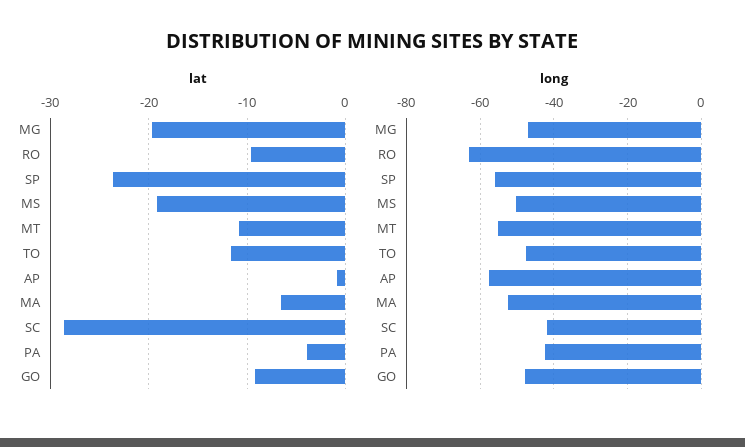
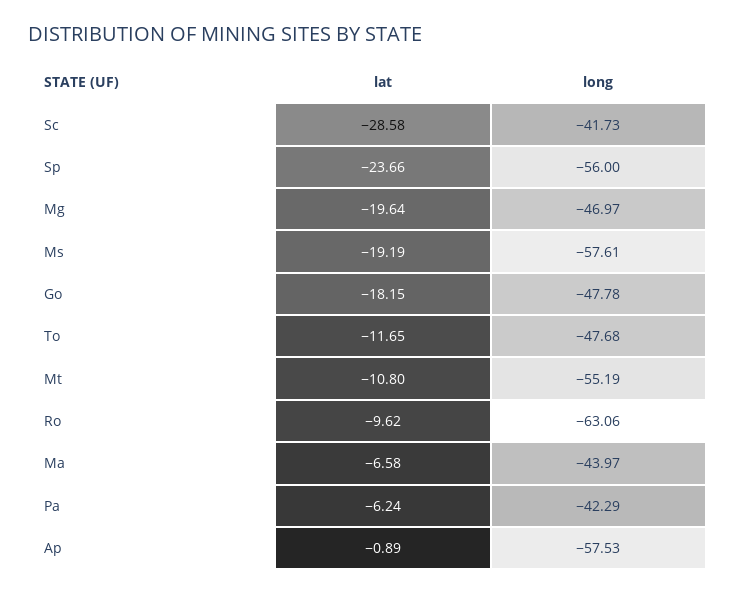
lat, PA: -4 -> -6.24
lat, GO: -9 -> -18.15
long, MS: -50 -> -57.61
long, MA: -52 -> -43.97

